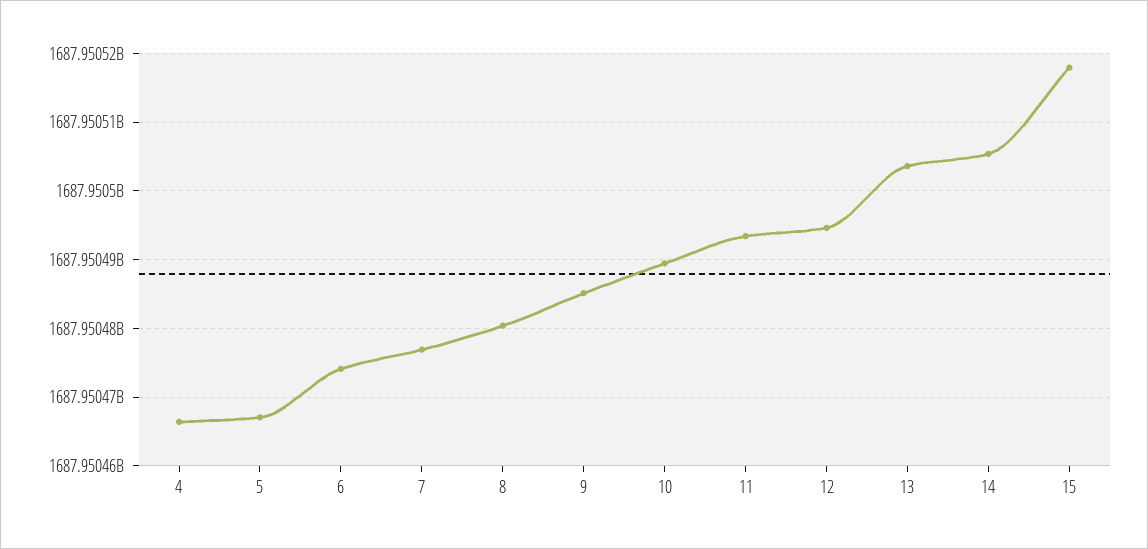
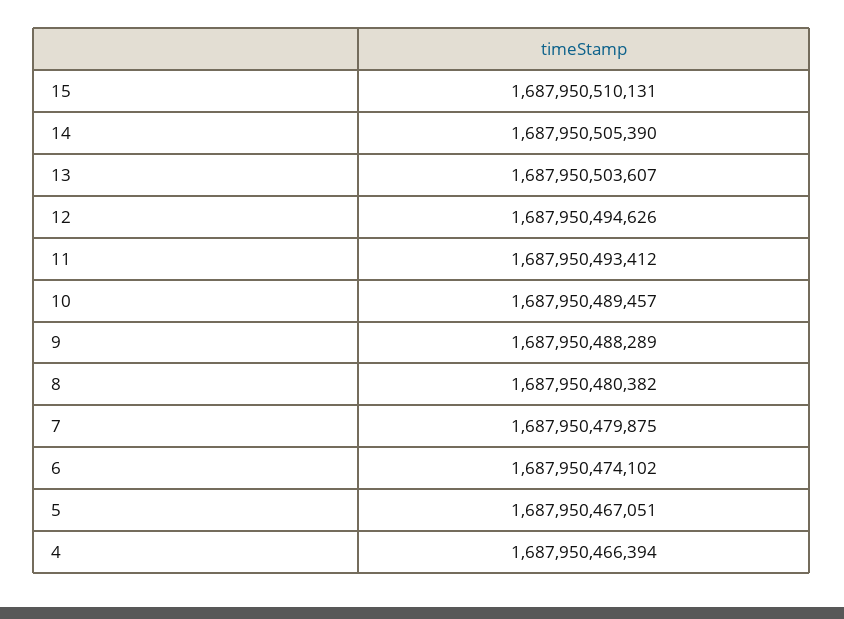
7: 1687950477000 -> 1687950479875
9: 1687950485000 -> 1687950488289
15: 1687950518000 -> 1687950510131

